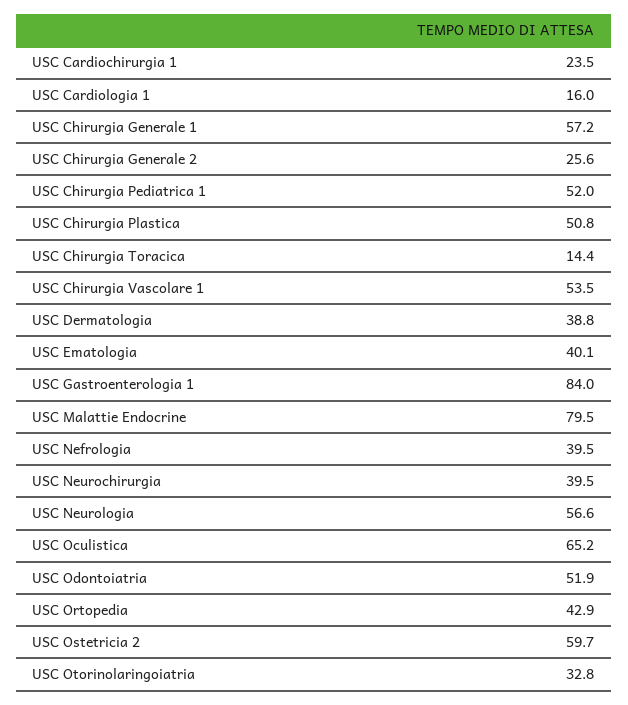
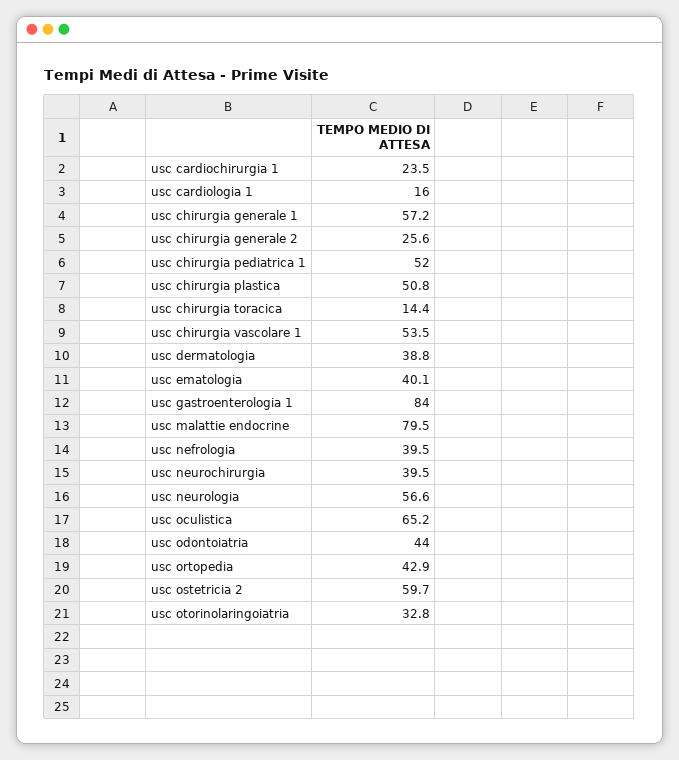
USC Odontoiatria: 51.9 -> 44

